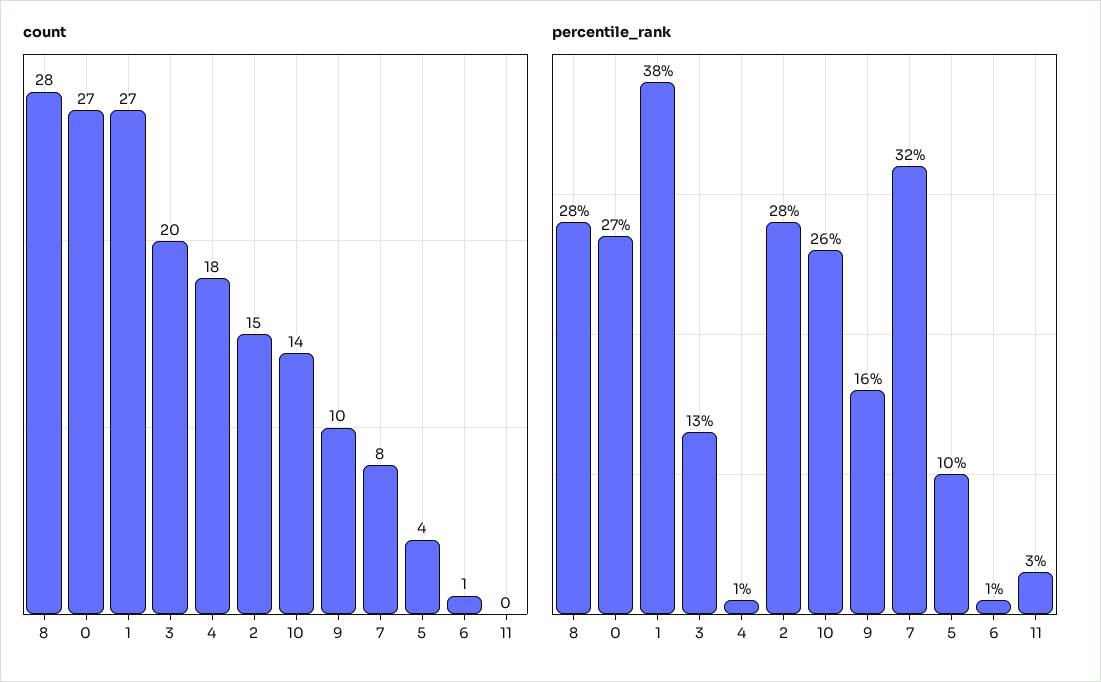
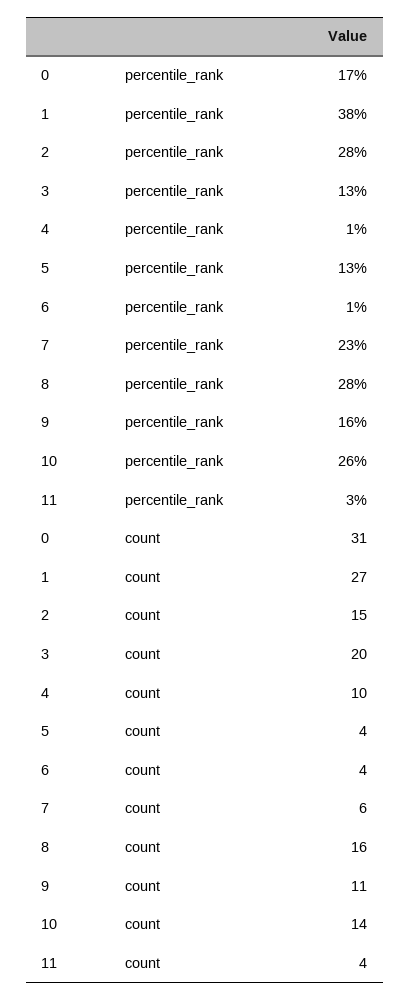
count, 8: 28 -> 16
count, 0: 27 -> 31
count, 4: 18 -> 10
count, 9: 10 -> 11
count, 7: 8 -> 6
count, 6: 1 -> 4
count, 11: 0 -> 4
percentile_rank, 0: 27 -> 17
percentile_rank, 7: 32 -> 23
percentile_rank, 5: 10 -> 13

